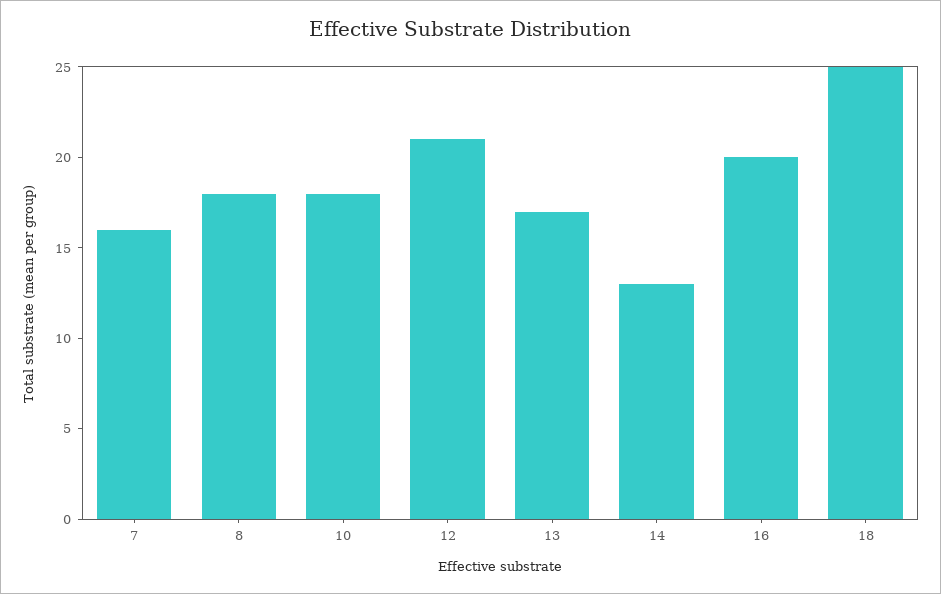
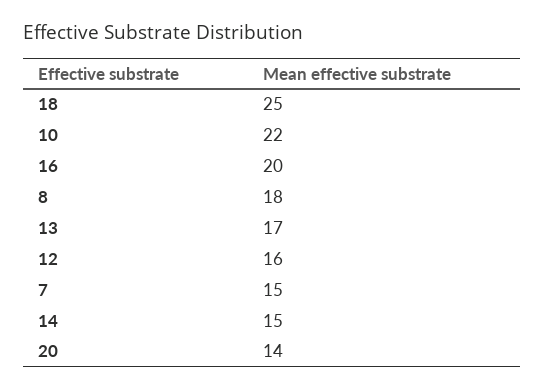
7: 16 -> 15
10: 18 -> 22
12: 21 -> 16
14: 13 -> 15
20: none -> 14

